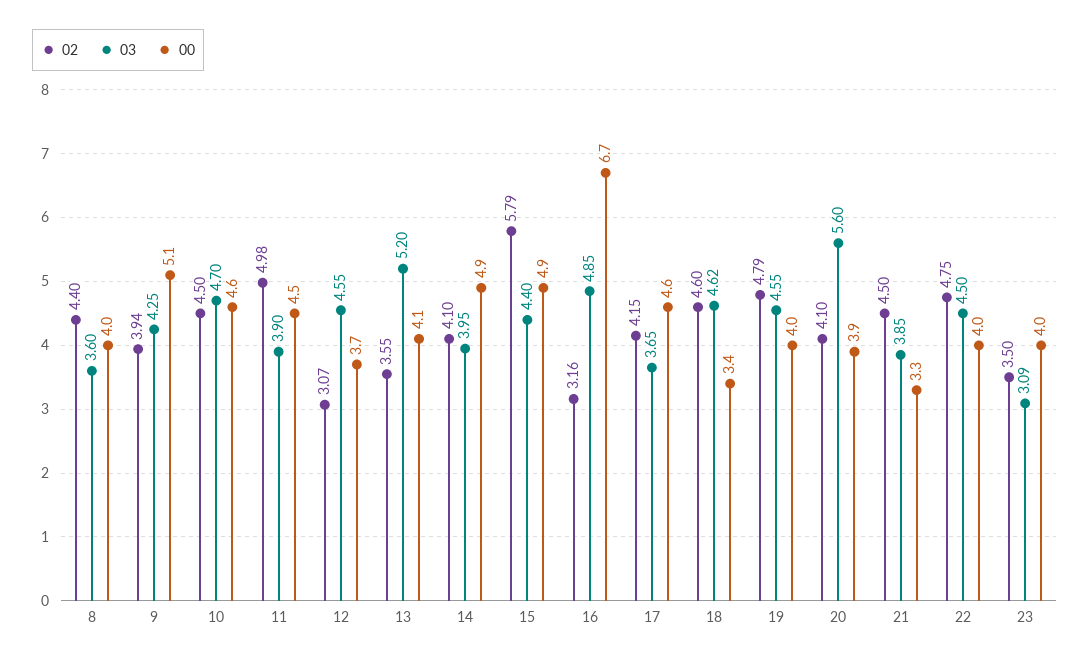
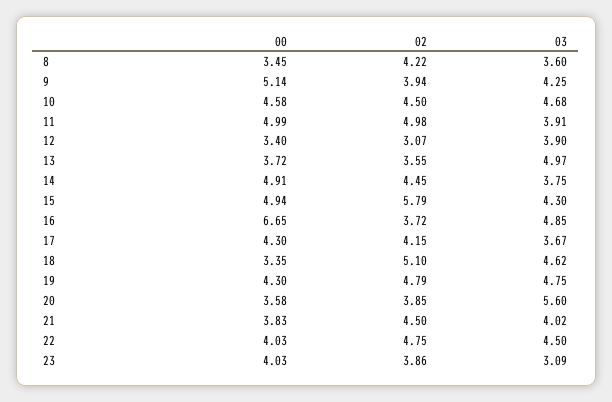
02, 8: 4.4 -> 4.22
00, 8: 4 -> 3.45
03, 10: 4.7 -> 4.68
03, 11: 3.9 -> 3.91
00, 11: 4.5 -> 4.99
03, 12: 4.55 -> 3.9
00, 12: 3.7 -> 3.4
03, 13: 5.2 -> 4.97
00, 13: 4.1 -> 3.72
02, 14: 4.1 -> 4.45
03, 14: 3.95 -> 3.75
03, 15: 4.4 -> 4.3
02, 16: 3.16 -> 3.72
03, 17: 3.65 -> 3.67
00, 17: 4.6 -> 4.3
02, 18: 4.6 -> 5.1
03, 19: 4.55 -> 4.75
00, 19: 4 -> 4.3
02, 20: 4.1 -> 3.85
00, 20: 3.9 -> 3.58
03, 21: 3.85 -> 4.02
00, 21: 3.3 -> 3.83
02, 23: 3.5 -> 3.86

